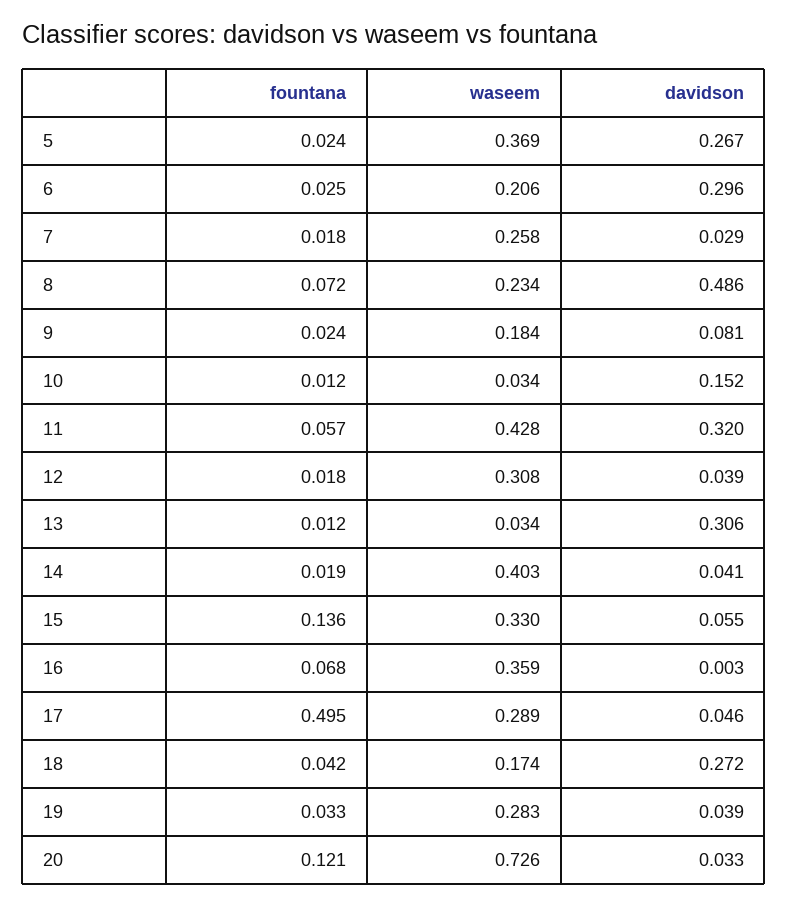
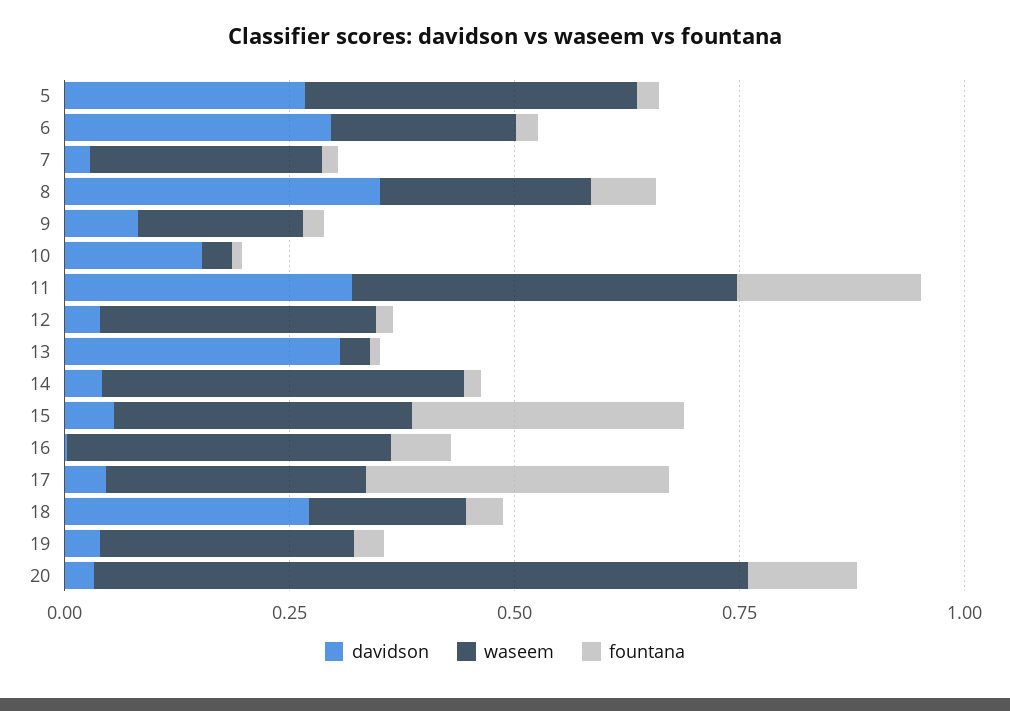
davidson, 8: 0.486 -> 0.35
fountana, 11: 0.057 -> 0.2
fountana, 15: 0.136 -> 0.3
fountana, 17: 0.495 -> 0.35

